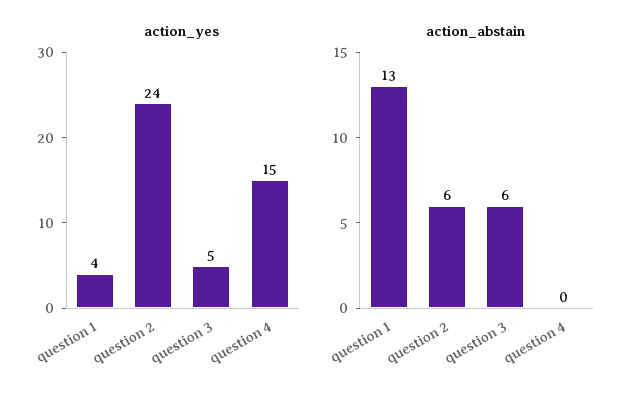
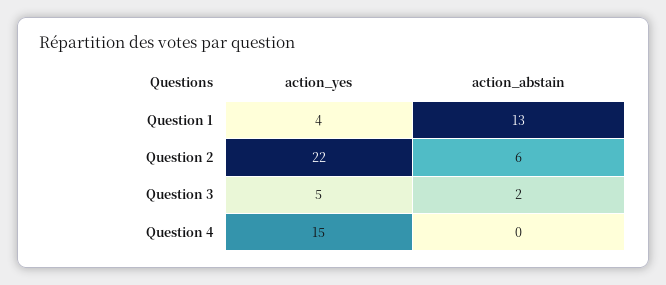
action_yes, question 2: 24 -> 22
action_abstain, question 3: 6 -> 2

